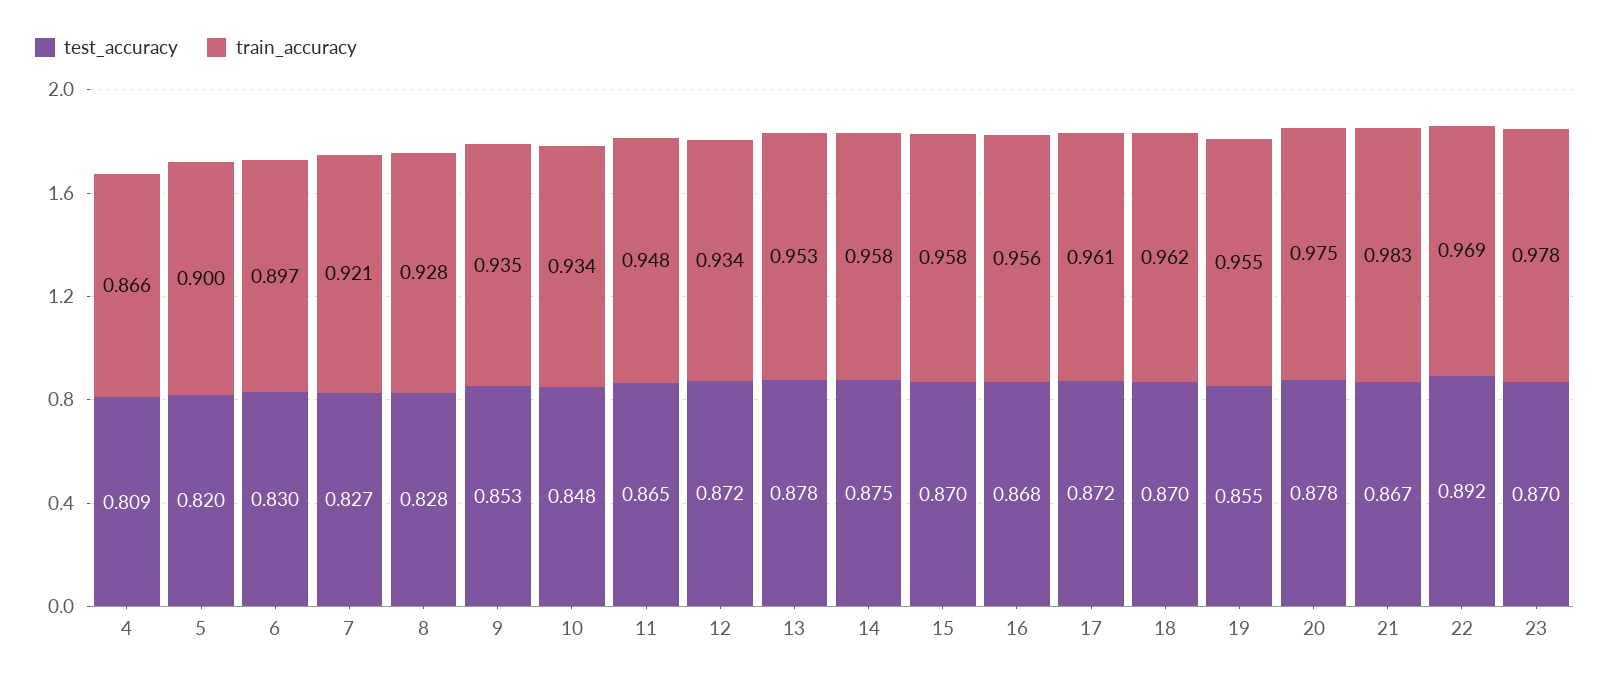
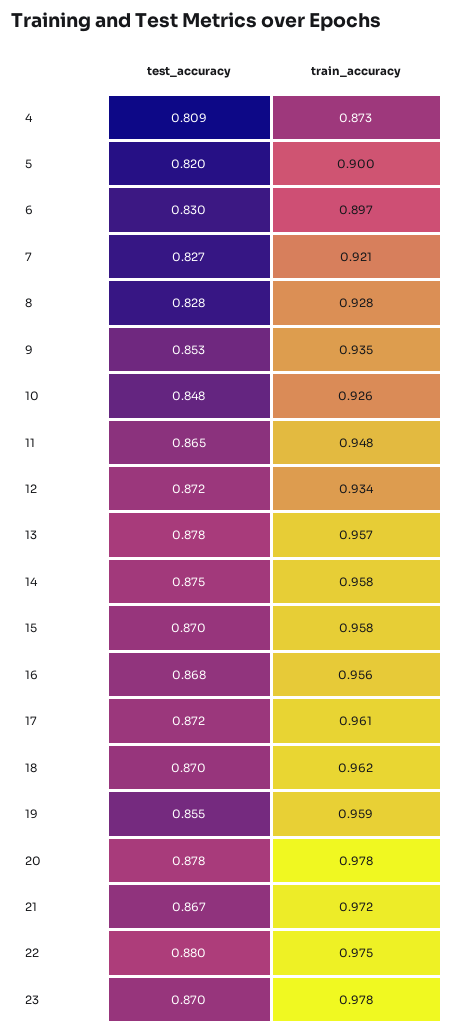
train_accuracy, 4: 0.866 -> 0.873
train_accuracy, 10: 0.934 -> 0.926
train_accuracy, 13: 0.953 -> 0.957
train_accuracy, 19: 0.955 -> 0.959
train_accuracy, 20: 0.975 -> 0.978
train_accuracy, 21: 0.983 -> 0.972
test_accuracy, 22: 0.892 -> 0.88
train_accuracy, 22: 0.969 -> 0.975

